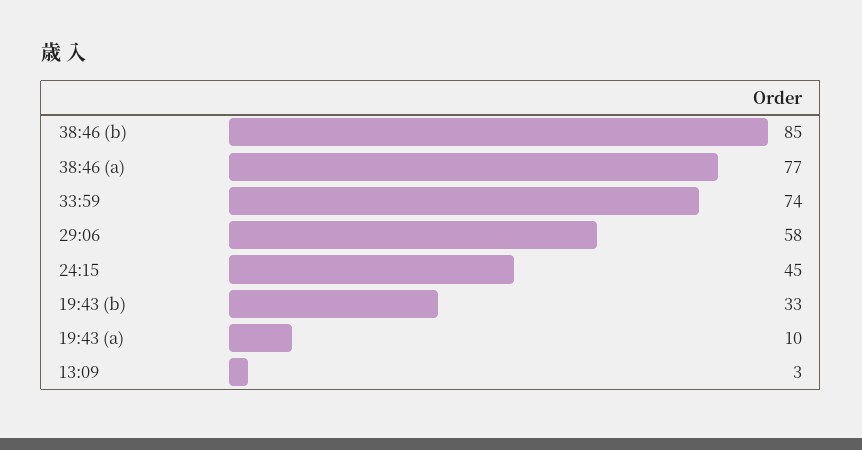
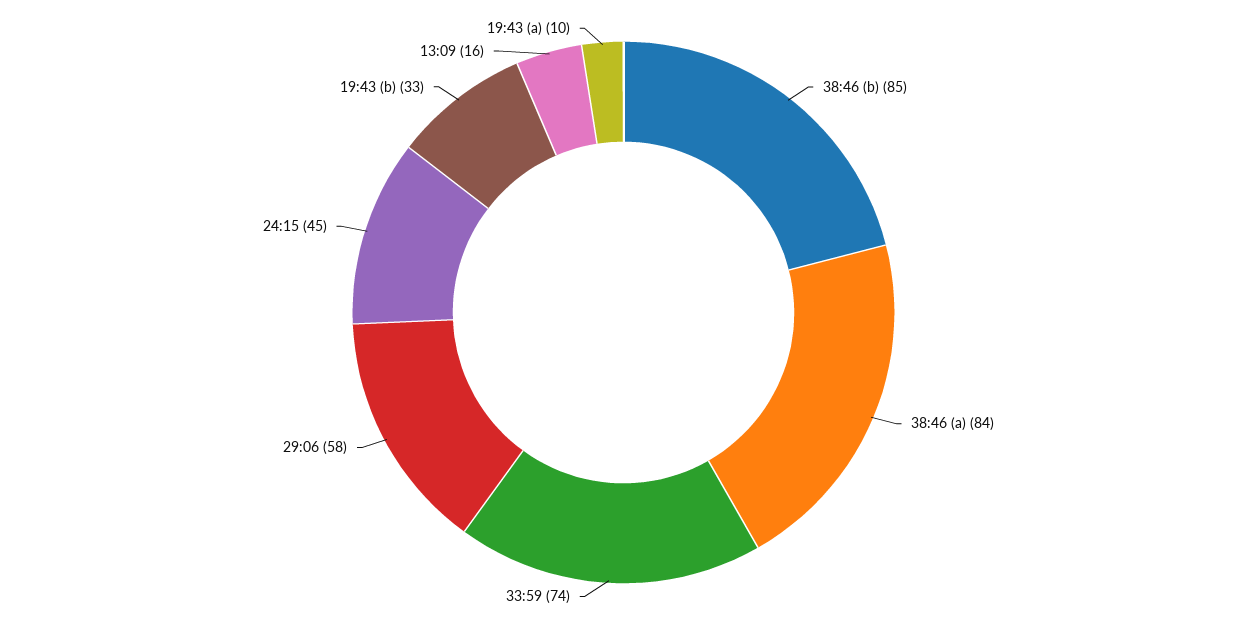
38:46 (a): 77 -> 84
13:09: 3 -> 16

